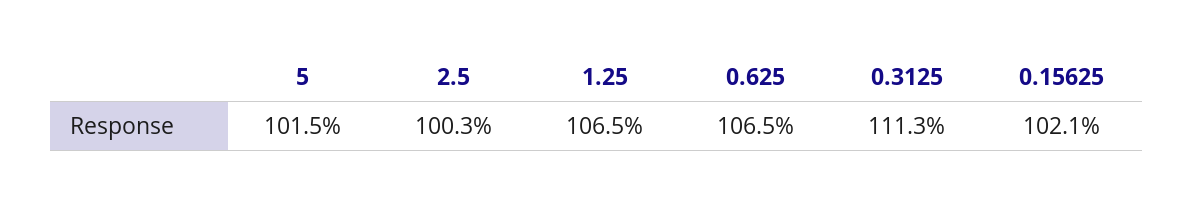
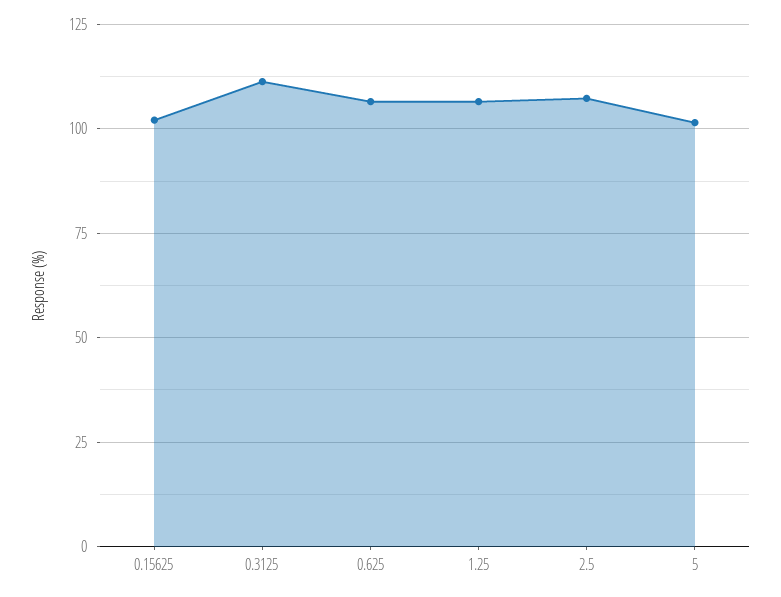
2.5: 100.3 -> 107.5

